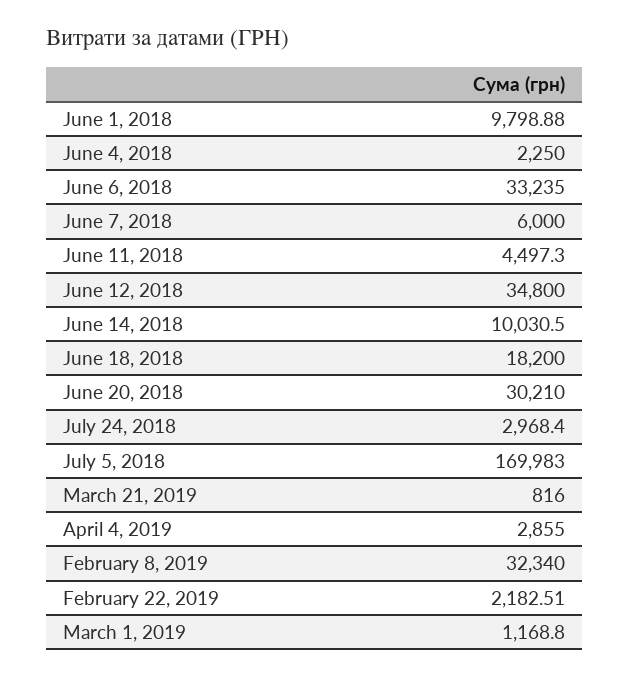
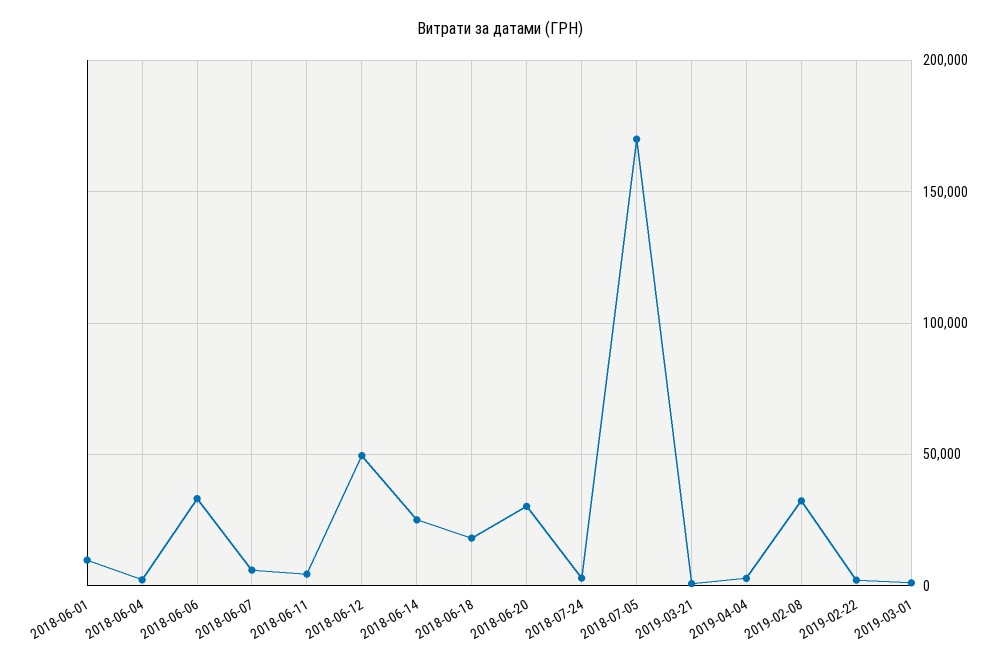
June 12, 2018: 34800 -> 50000
June 14, 2018: 10030.5 -> 25000

